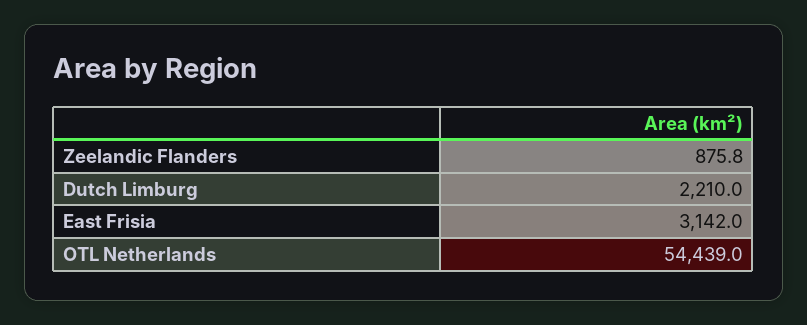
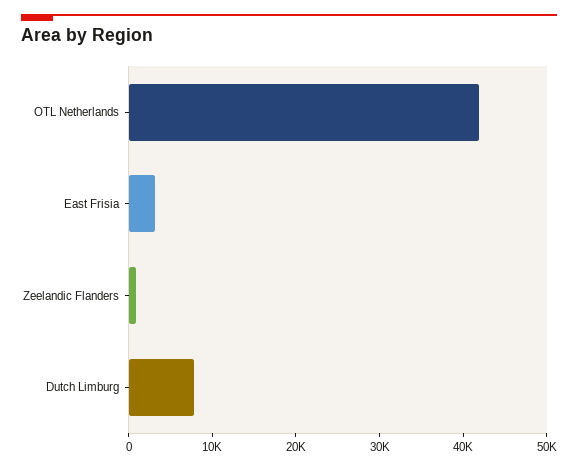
Dutch Limburg: 2210 -> 8000
OTL Netherlands: 54439 -> 42000

